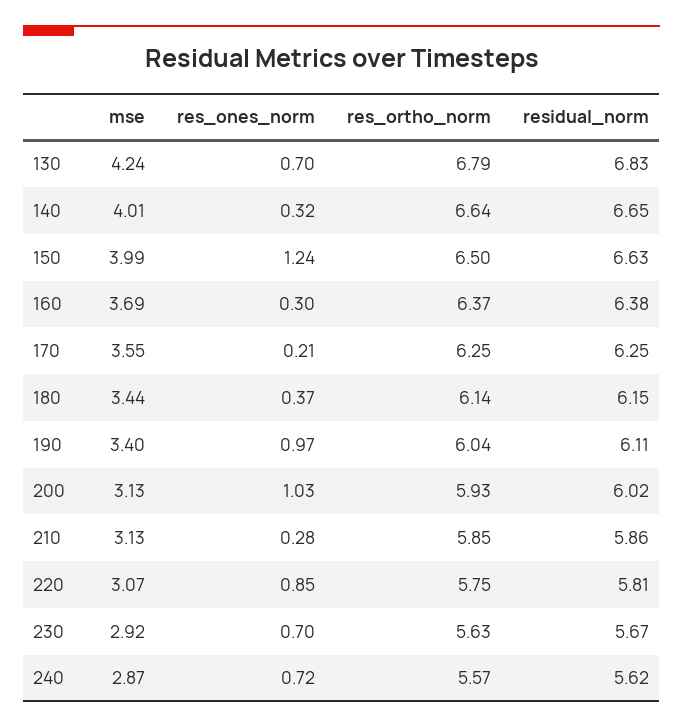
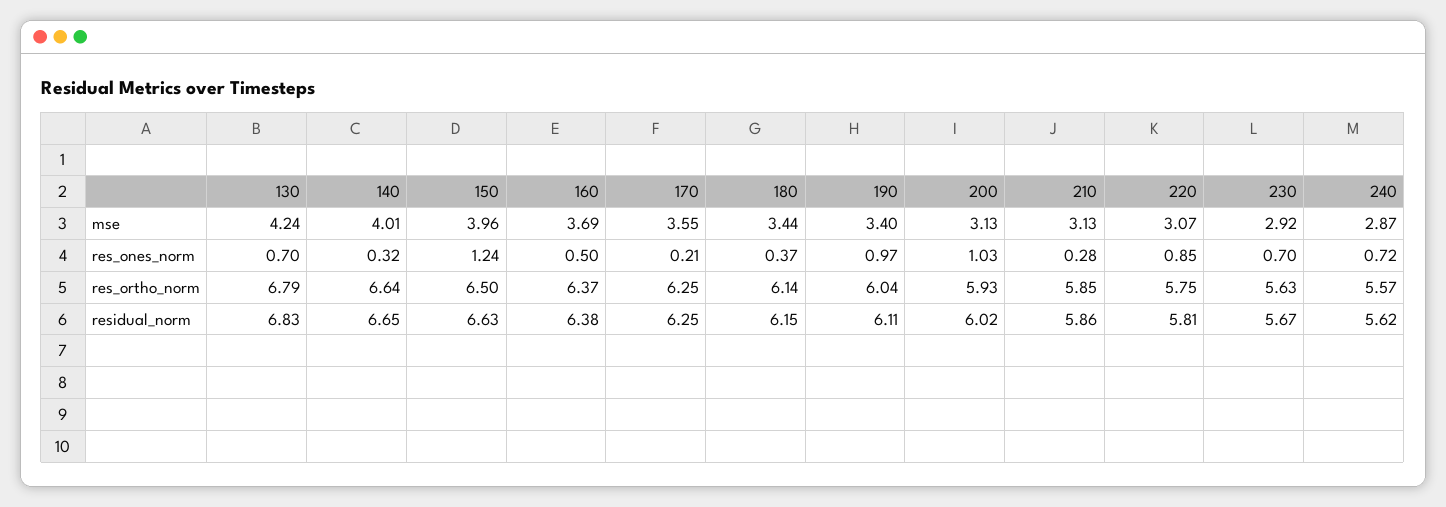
mse, 150: 3.99 -> 3.96
res_ones_norm, 160: 0.3 -> 0.5

